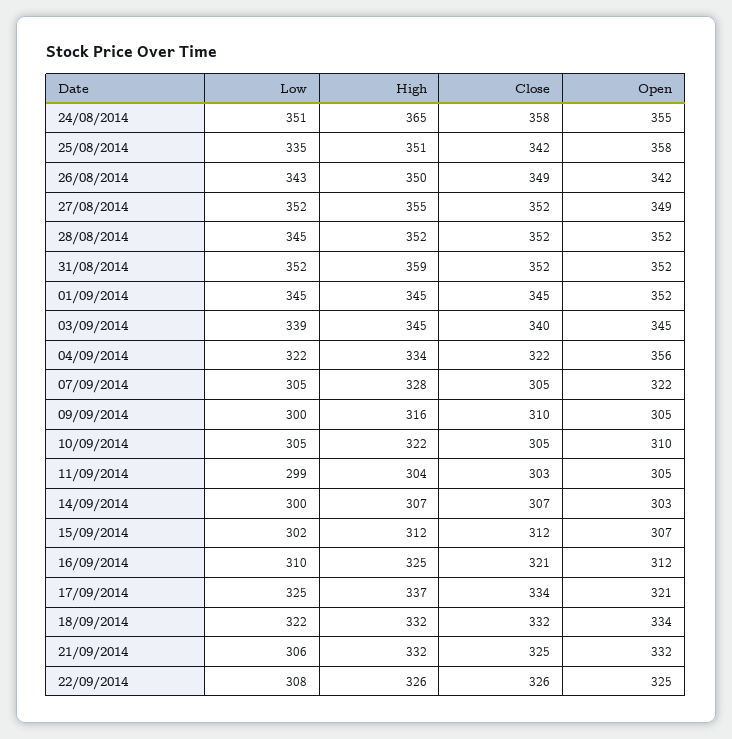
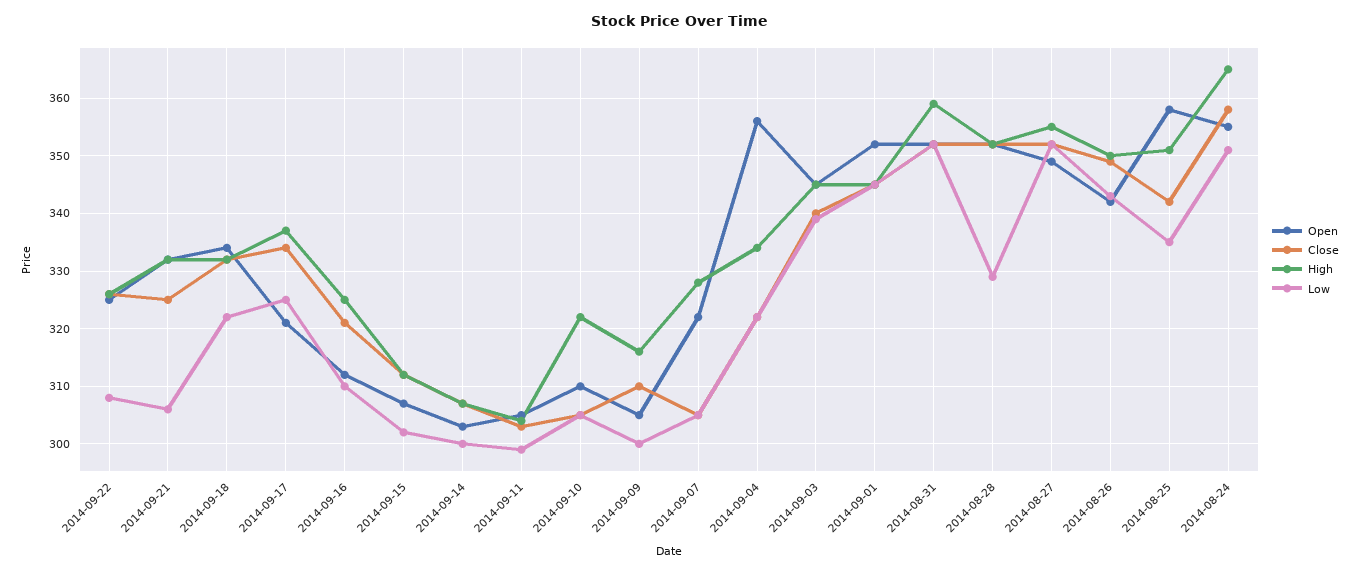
Low, 28/08/2014: 345 -> 330

